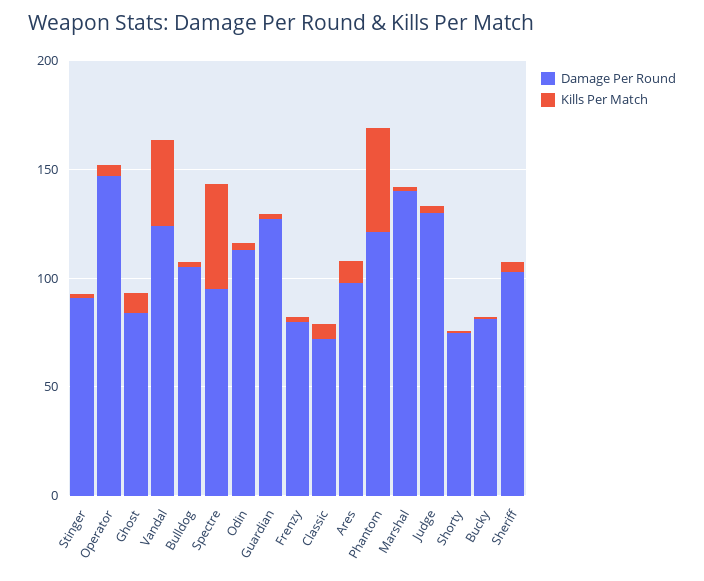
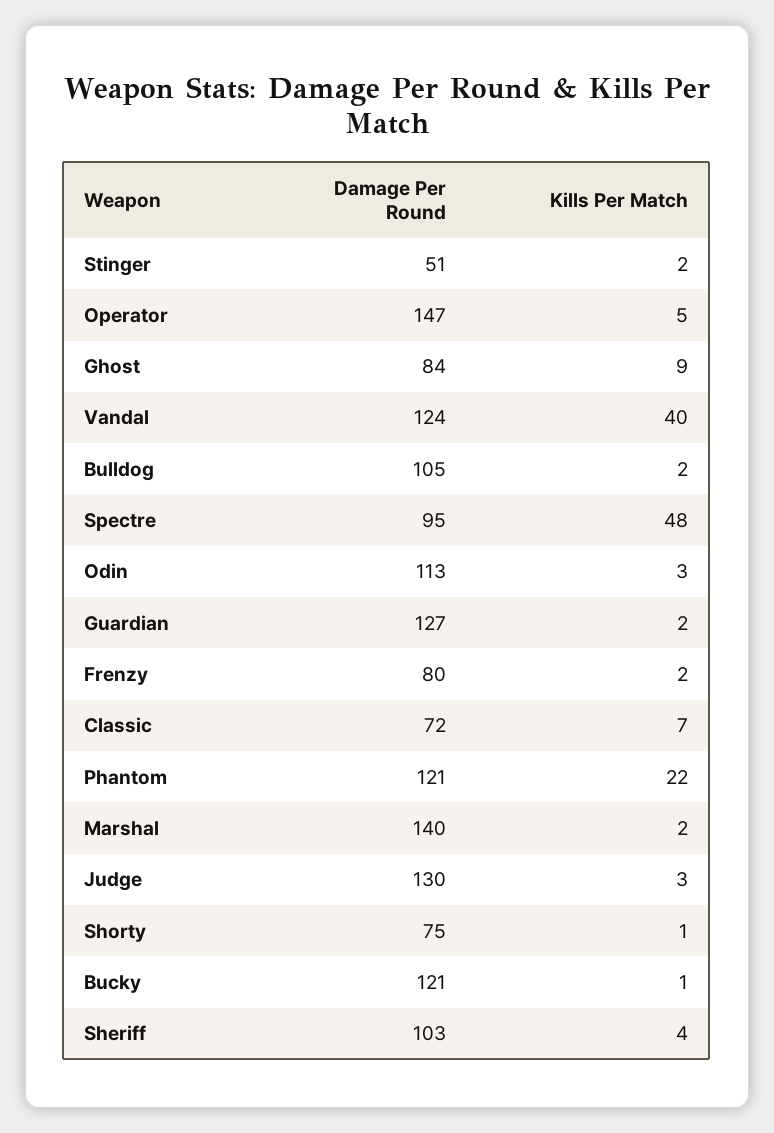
Damage Per Round, Stinger: 90 -> 51
Damage Per Round, Ares: 100 -> none
Kills Per Match, Ares: 10 -> none
Kills Per Match, Phantom: 50 -> 22
Damage Per Round, Bucky: 80 -> 121

